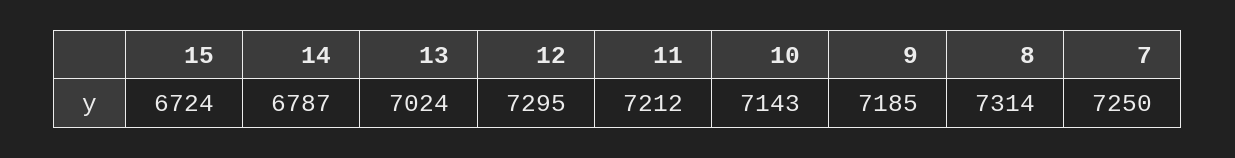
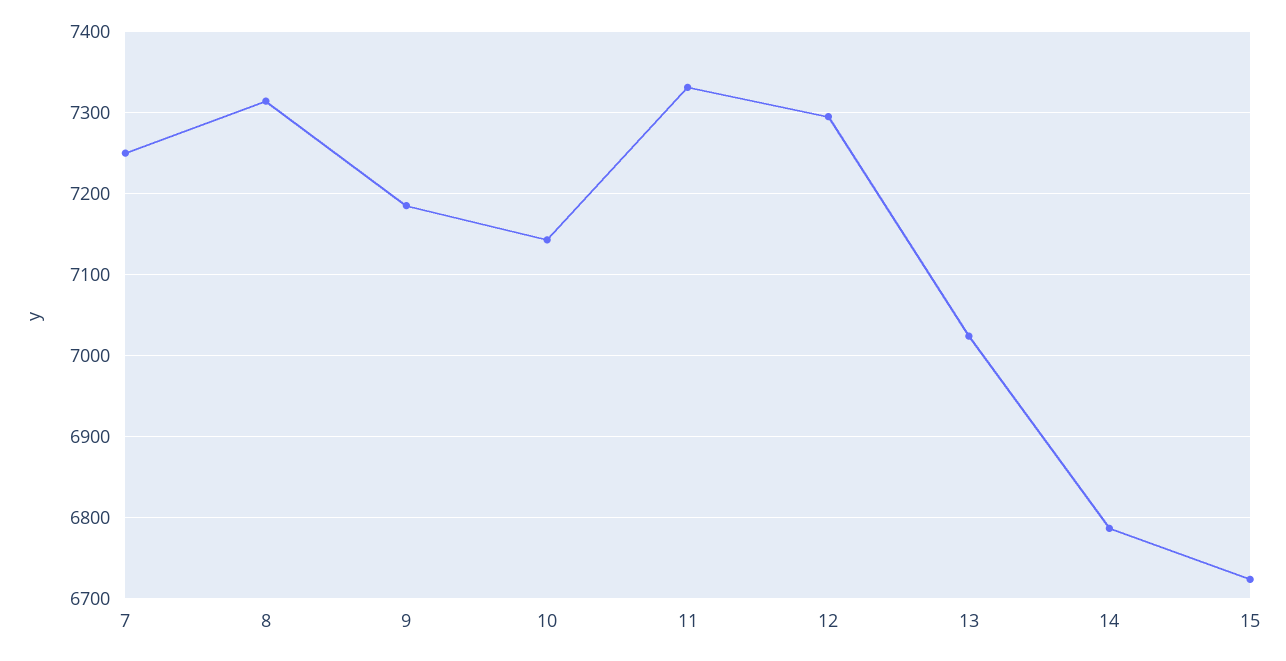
11: 7212 -> 7330

